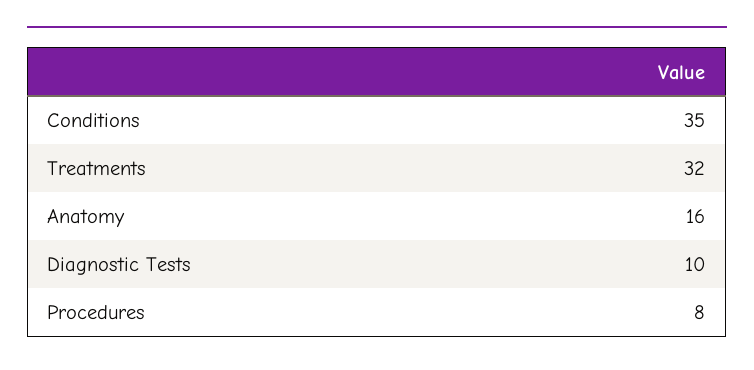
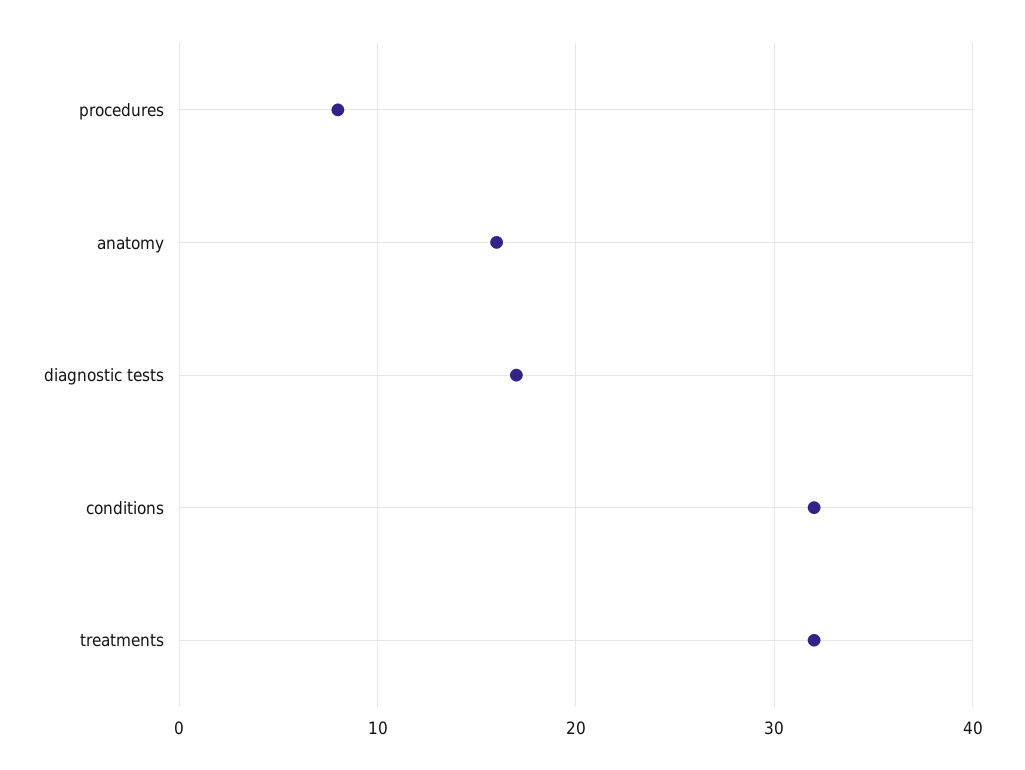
Conditions: 35 -> 32
Diagnostic Tests: 10 -> 17

